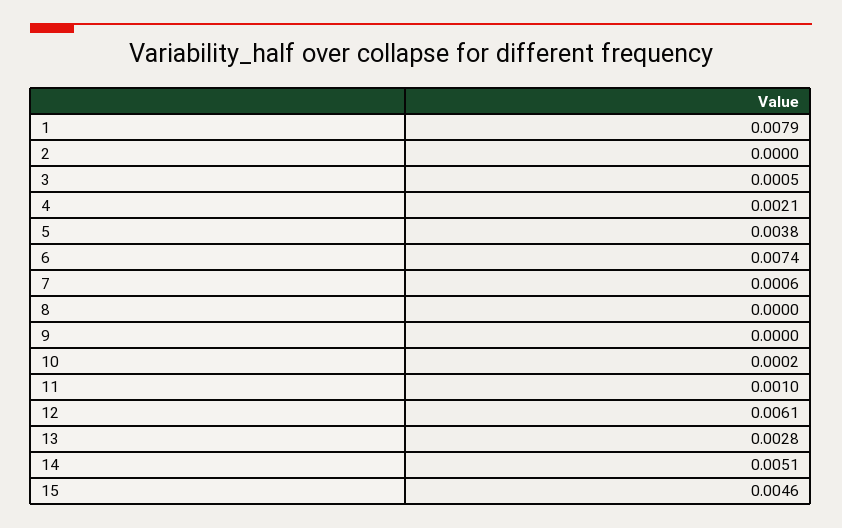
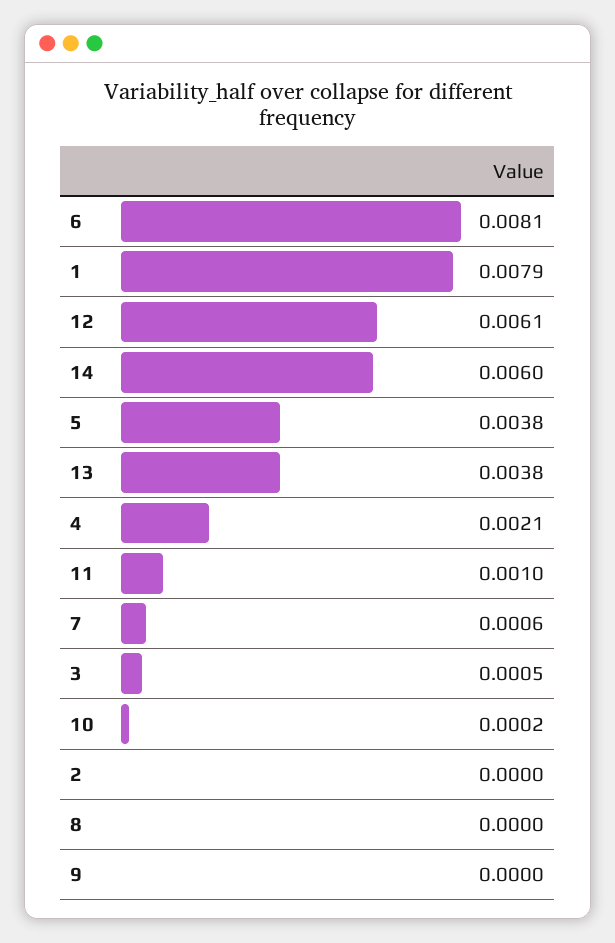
6: 0.0074 -> 0.0081
13: 0.0028 -> 0.0038
14: 0.0051 -> 0.006
15: 0.0046 -> none

